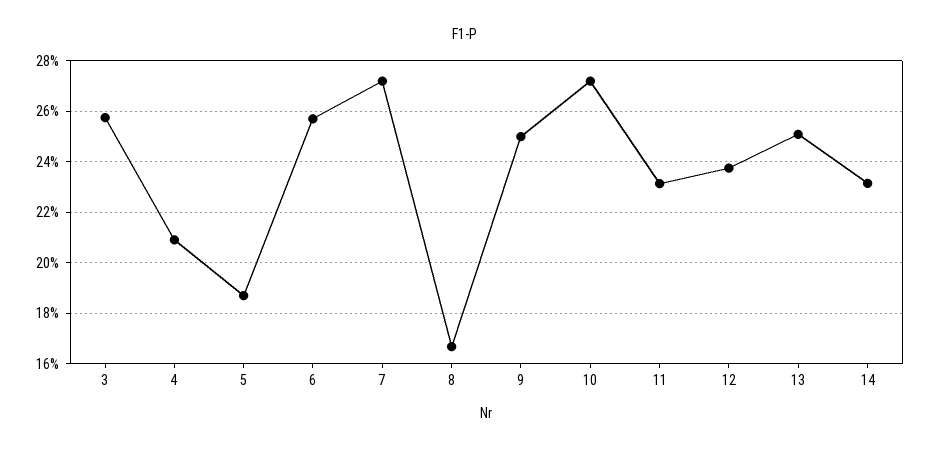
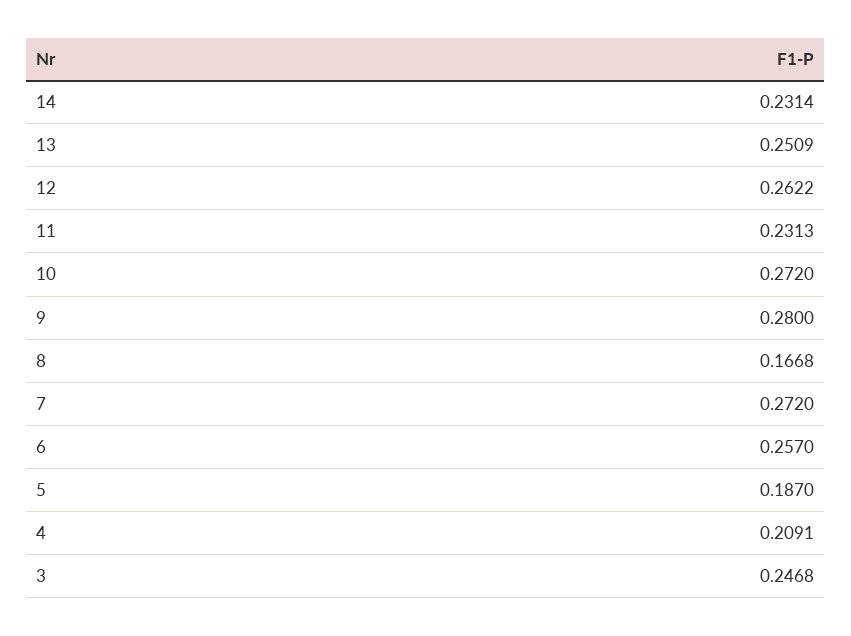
3: 0.2575 -> 0.2468
9: 0.25 -> 0.28
12: 0.2375 -> 0.2622

